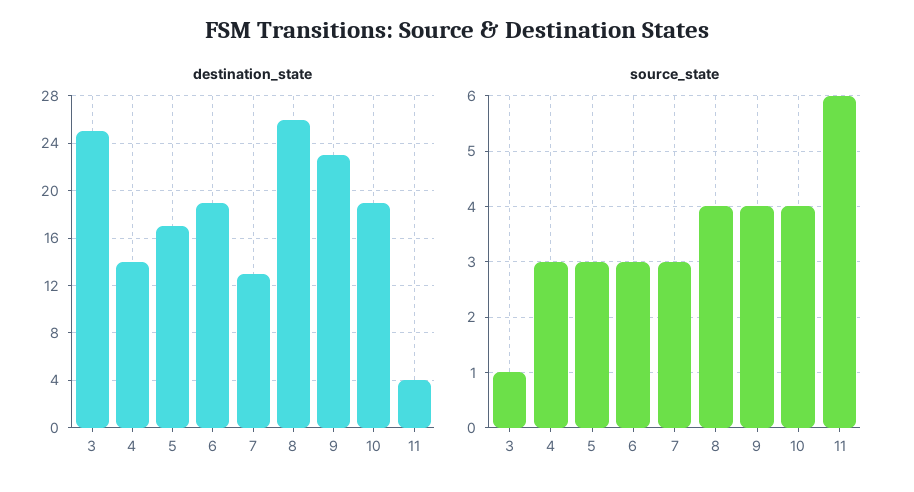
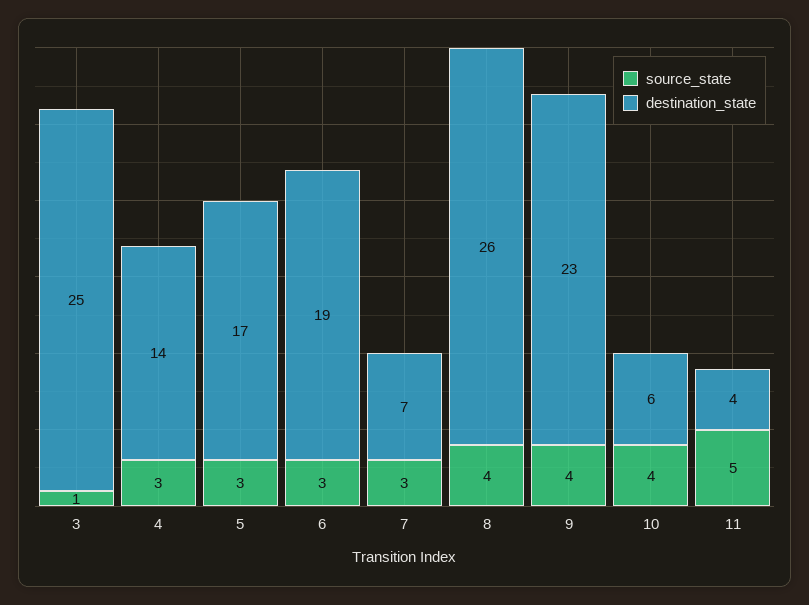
destination_state, 7: 13 -> 7
destination_state, 10: 19 -> 6
source_state, 11: 6 -> 5

